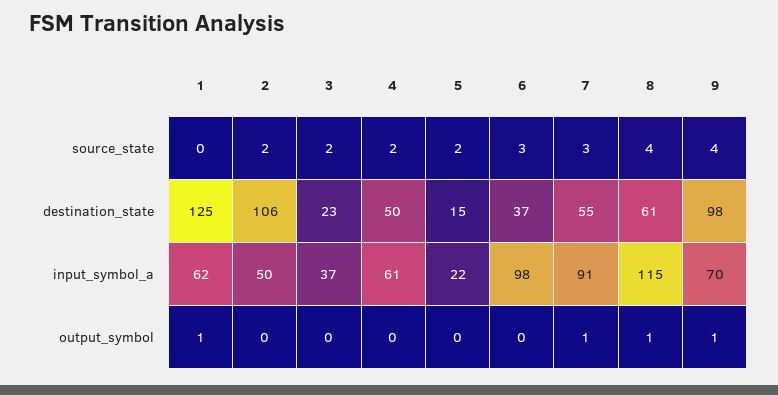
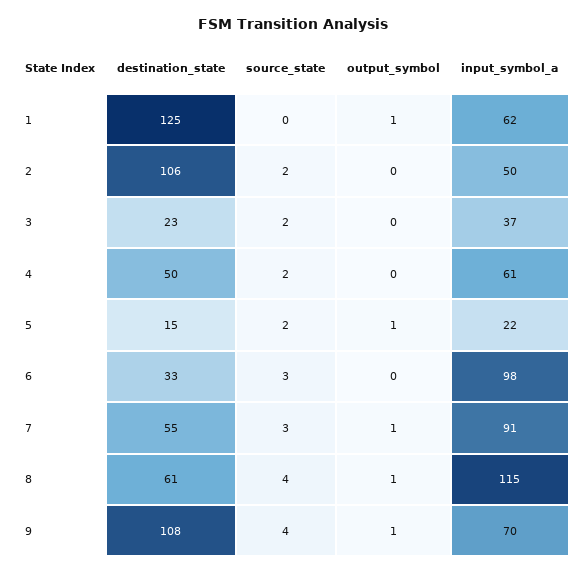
6, destination_state: 37 -> 33
9, destination_state: 98 -> 108
5, output_symbol: 0 -> 1

